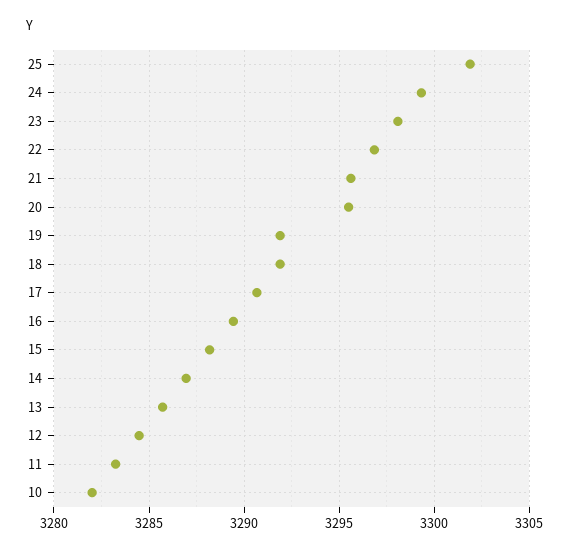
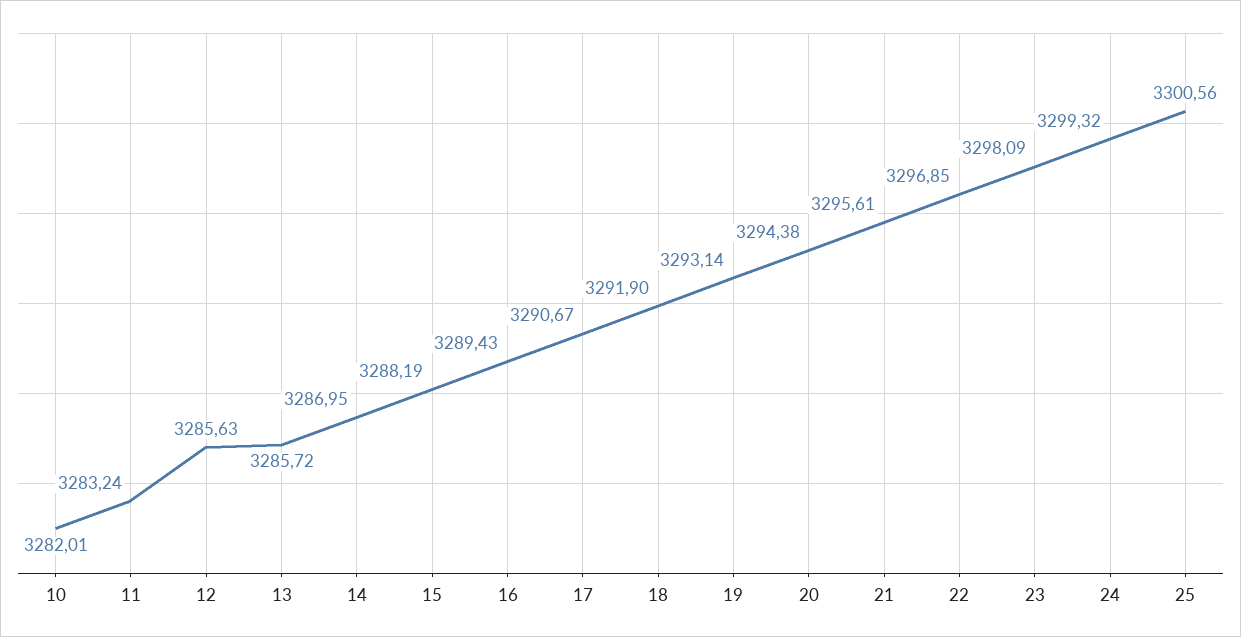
25: 3302 -> 3300.56
20: 3295.5 -> 3294.38
19: 3292 -> 3293.14
12: 3284.5 -> 3285.63

